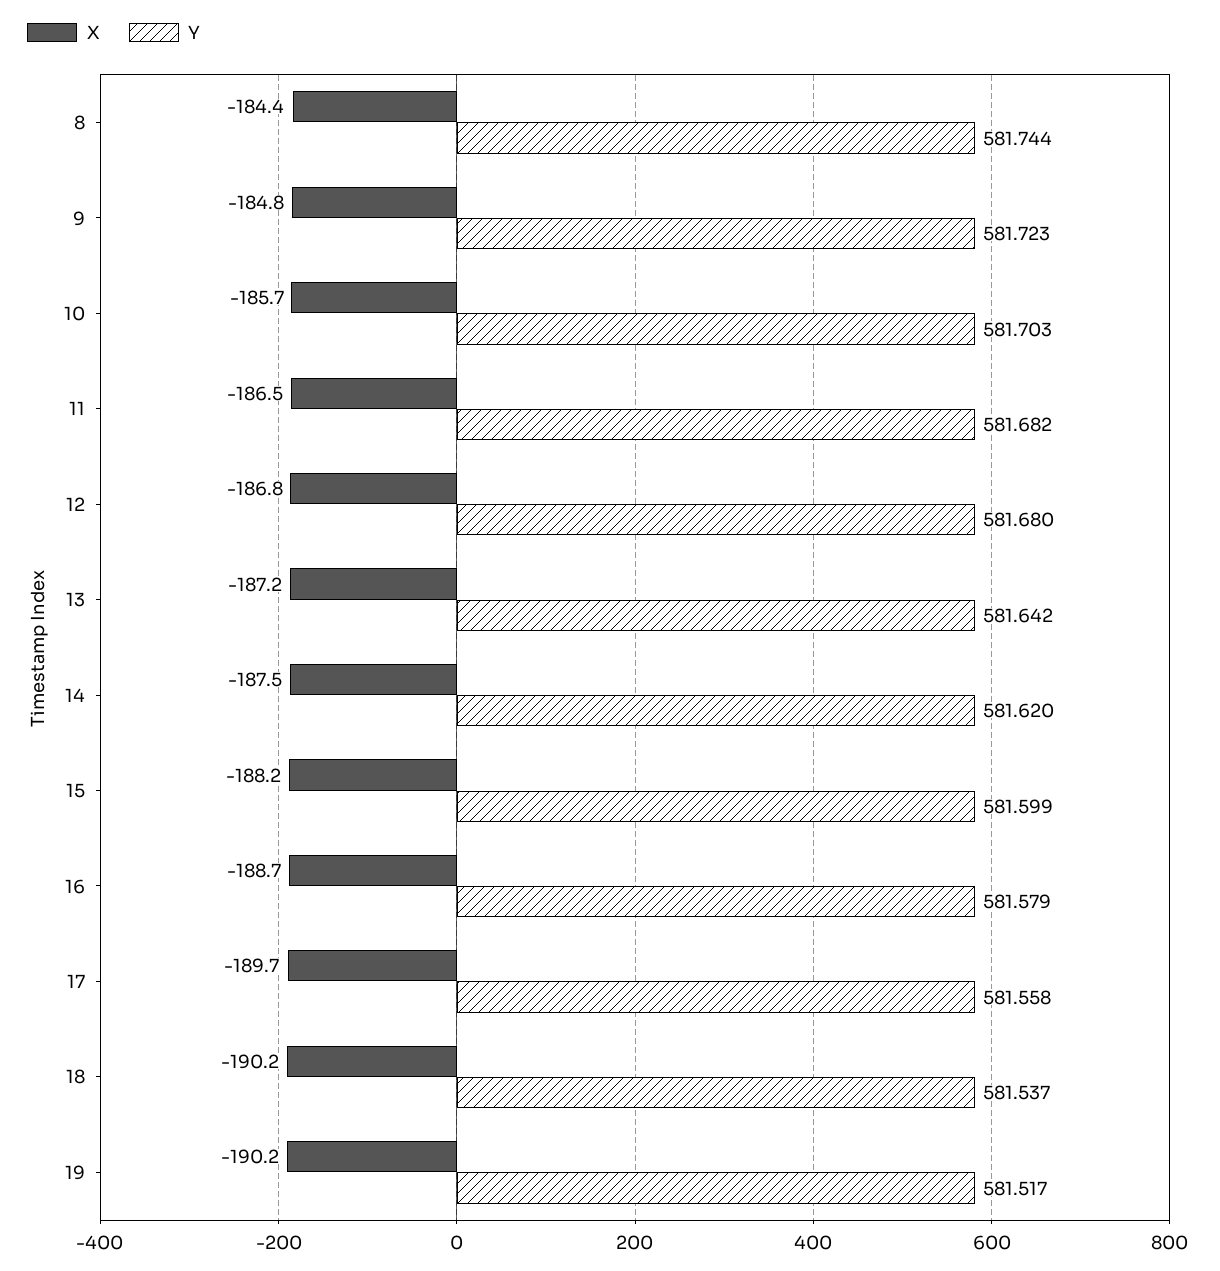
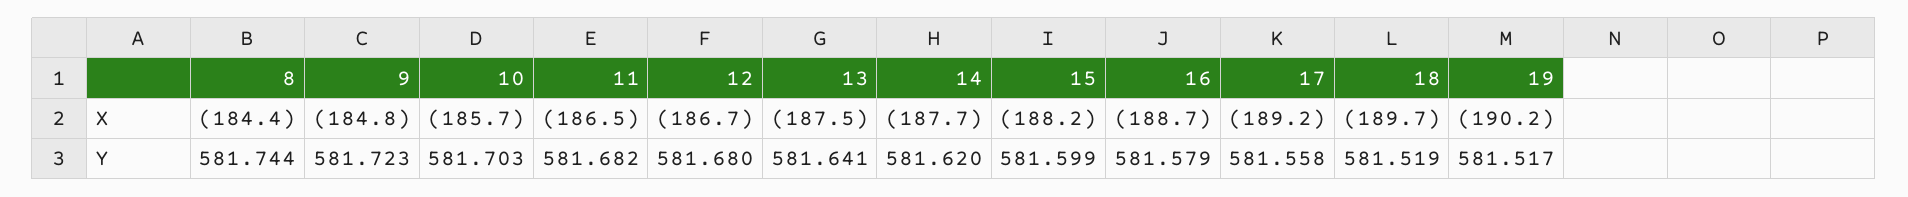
X, 12: -186.8 -> -186.7
X, 13: -187.2 -> -187.5
Y, 13: 581.642 -> 581.641
X, 14: -187.5 -> -187.7
X, 17: -189.7 -> -189.2
X, 18: -190.2 -> -189.7
Y, 18: 581.537 -> 581.519

